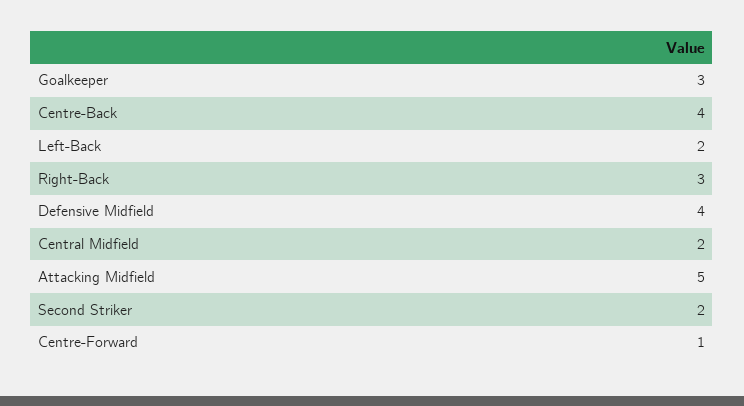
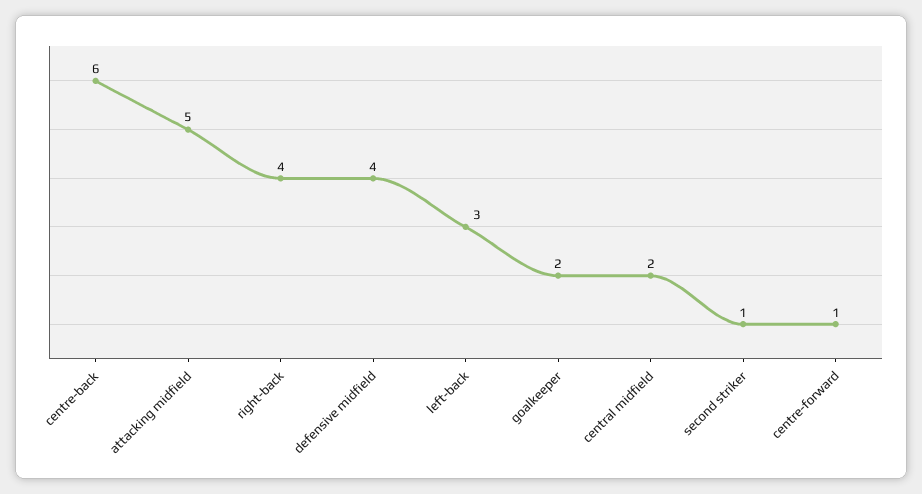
Goalkeeper: 3 -> 2
Centre-Back: 4 -> 6
Left-Back: 2 -> 3
Right-Back: 3 -> 4
Second Striker: 2 -> 1

